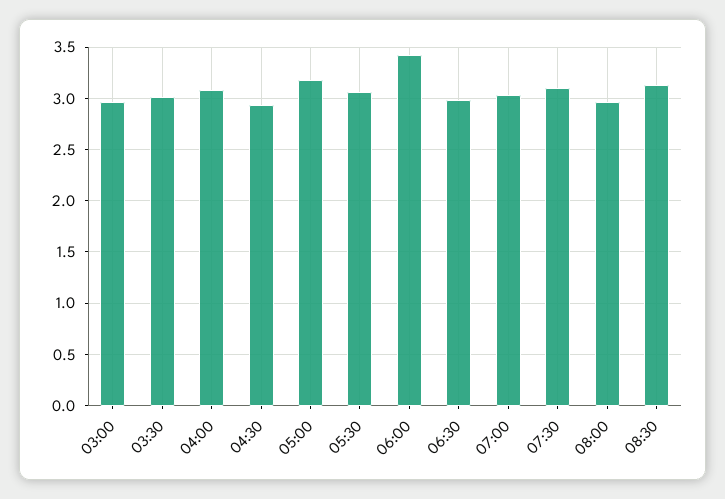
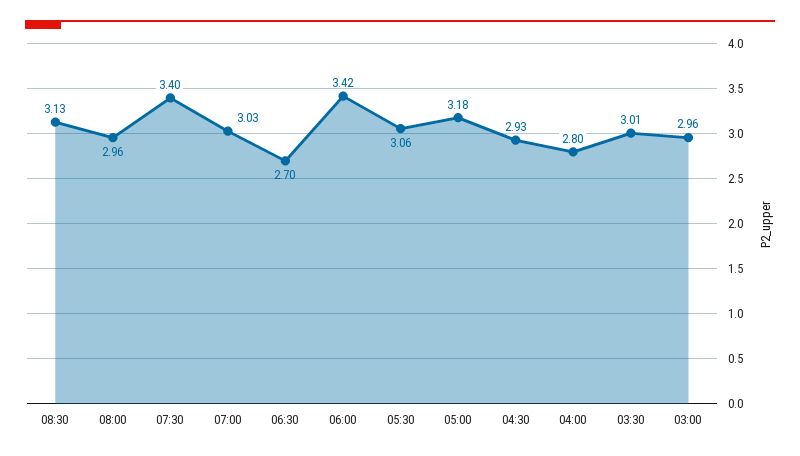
04:00: 3.1 -> 2.8
06:30: 3 -> 2.7
07:30: 3.1 -> 3.4

